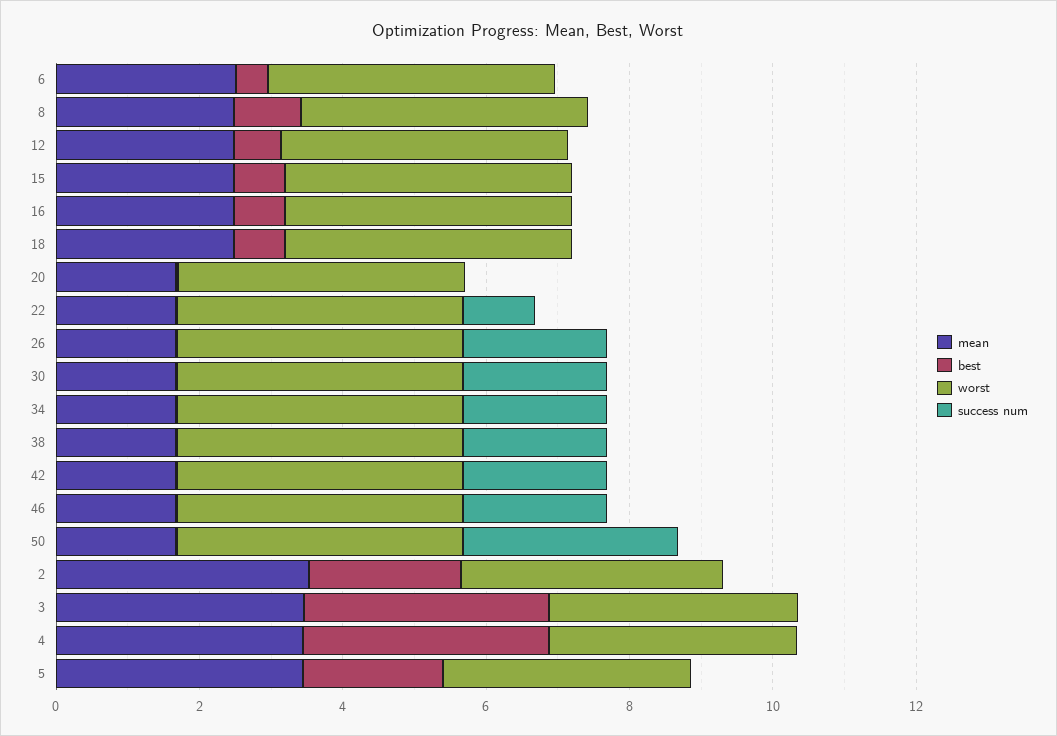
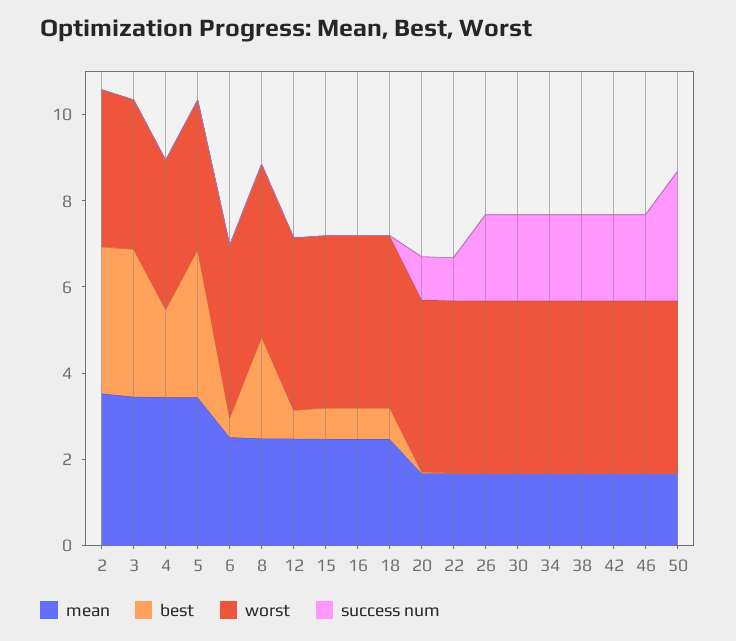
best, 8: 1 -> 2.5
success num, 20: 0 -> 1
best, 2: 2 -> 3.5
best, 4: 3.5 -> 2
best, 5: 2 -> 3.5

